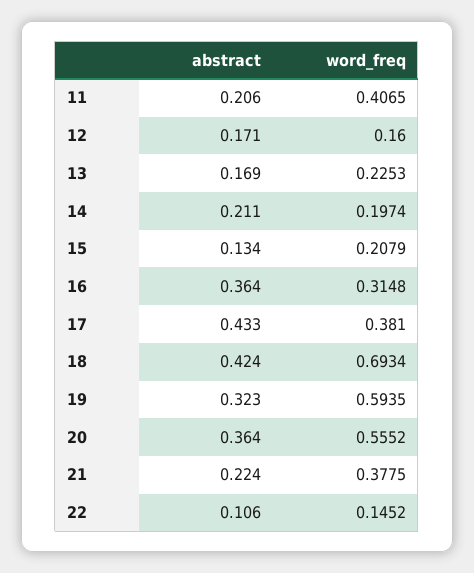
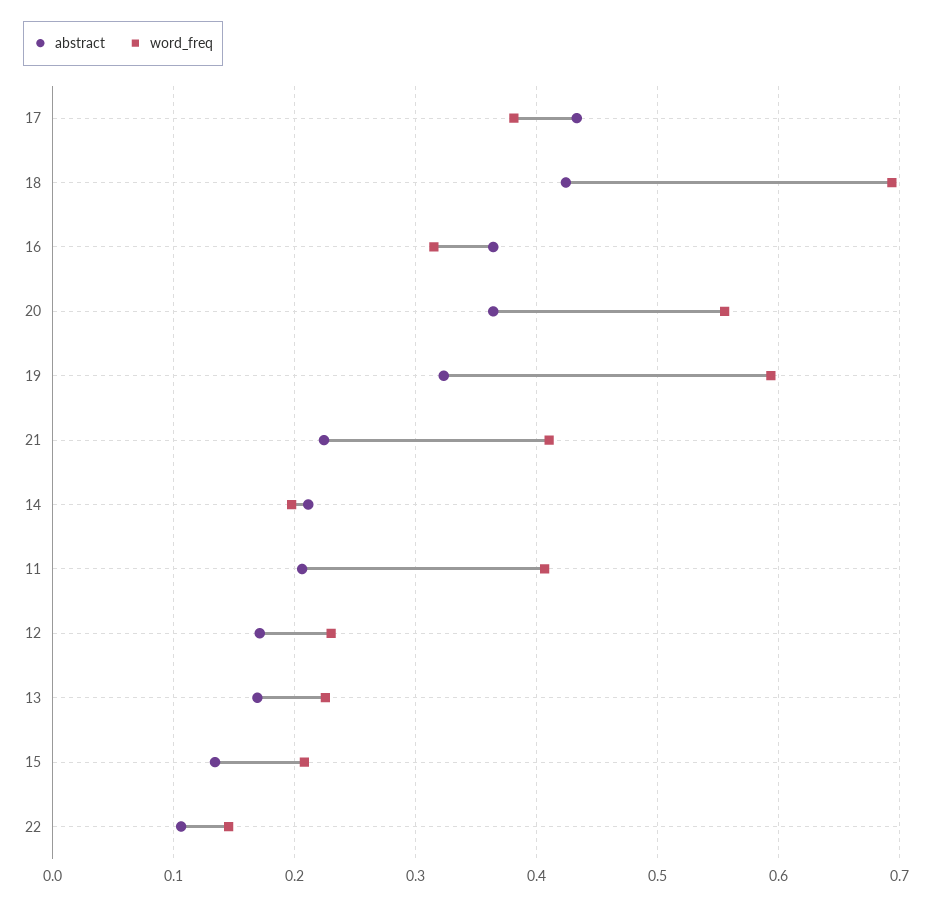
word_freq, 12: 0.16 -> 0.23
word_freq, 21: 0.3775 -> 0.41

